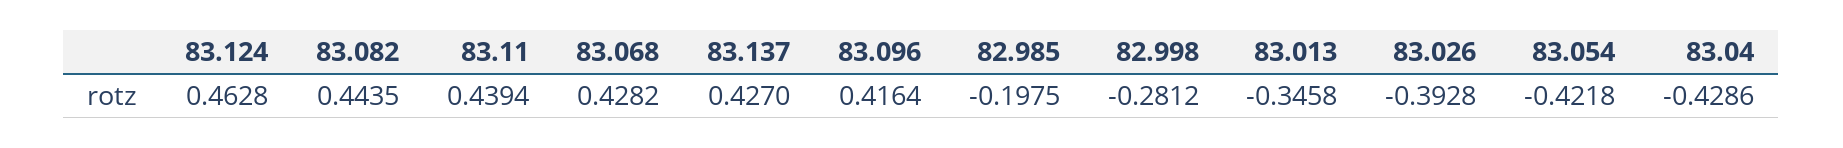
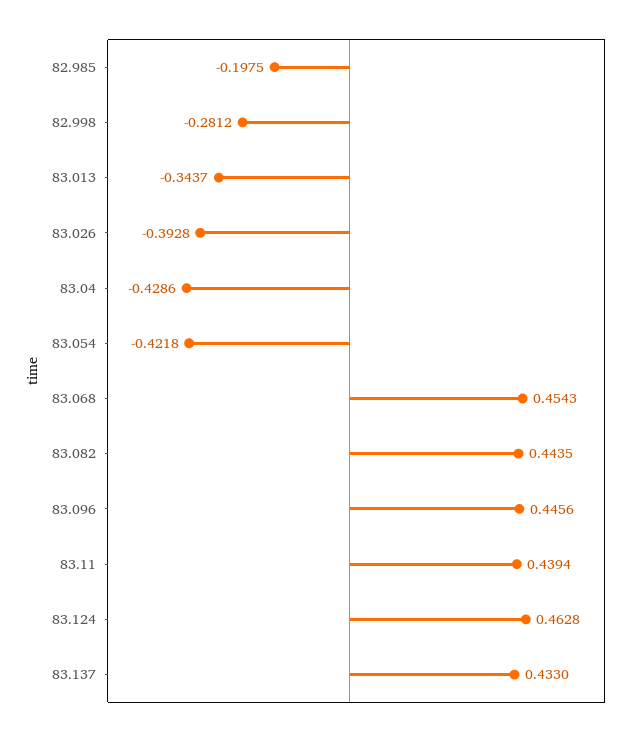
83.068: 0.4282 -> 0.4543
83.137: 0.427 -> 0.433
83.096: 0.4164 -> 0.4456
83.013: -0.3458 -> -0.3437

